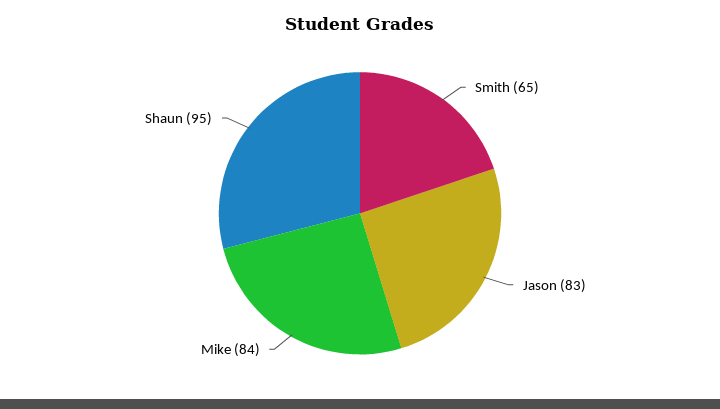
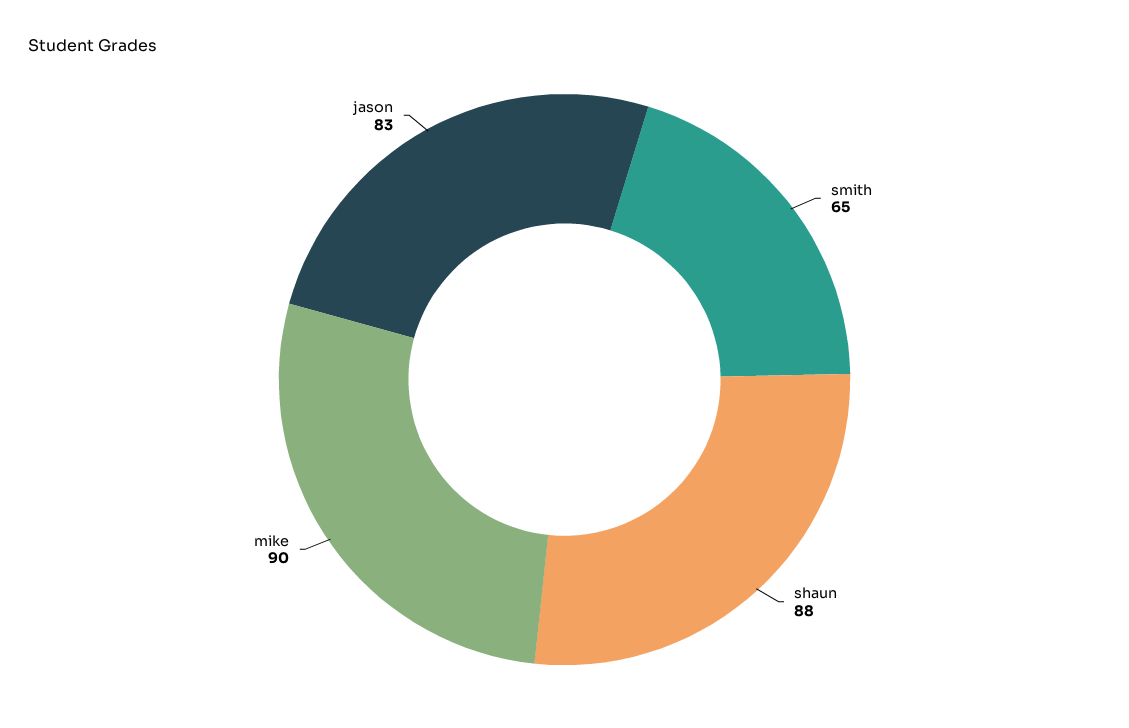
Mike: 84 -> 90
Shaun: 95 -> 88

